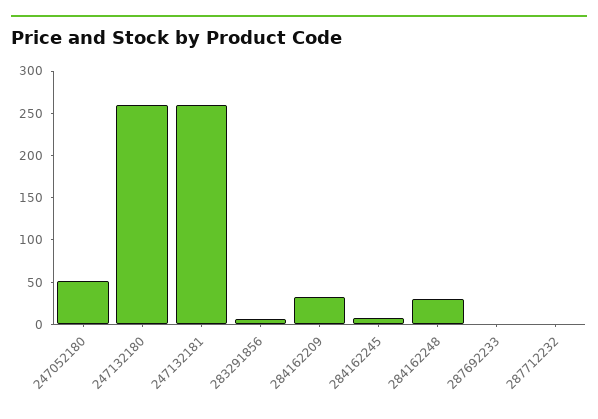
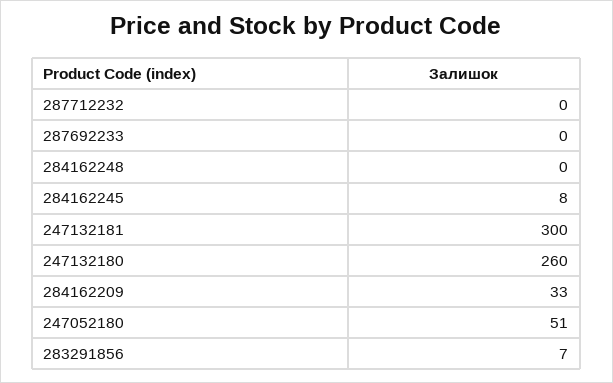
247132181: 260 -> 300
284162248: 30 -> 0

